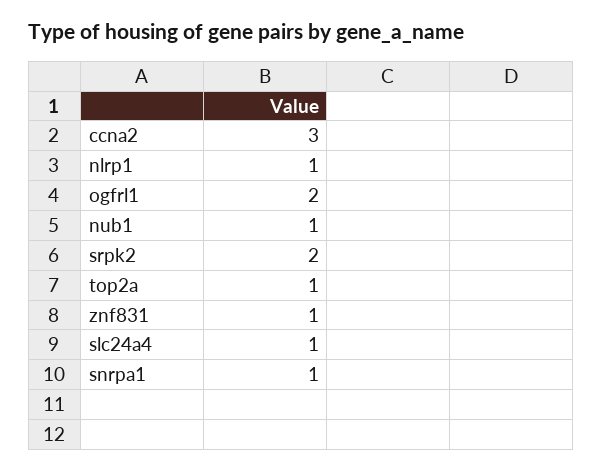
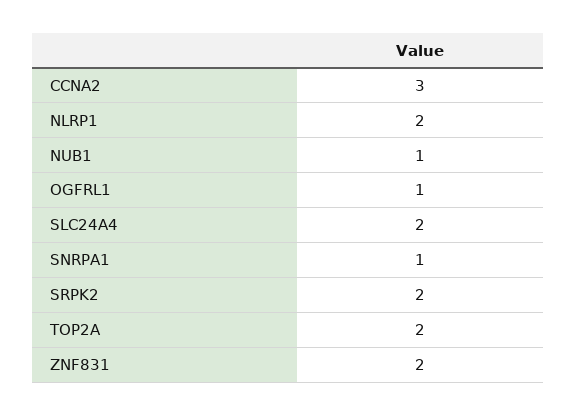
nlrp1: 1 -> 2
ogfrl1: 2 -> 1
top2a: 1 -> 2
znf831: 1 -> 2
slc24a4: 1 -> 2

